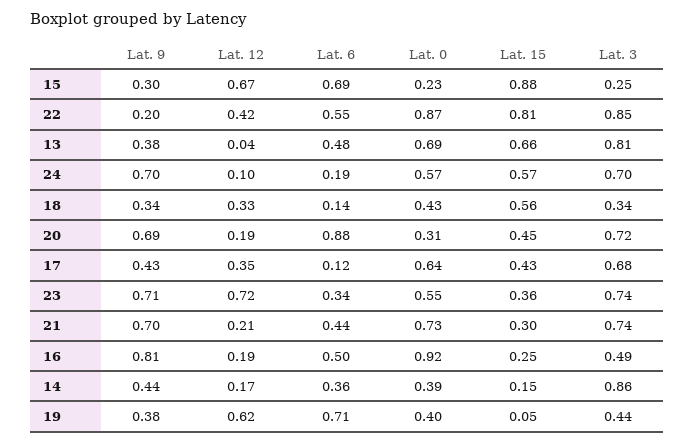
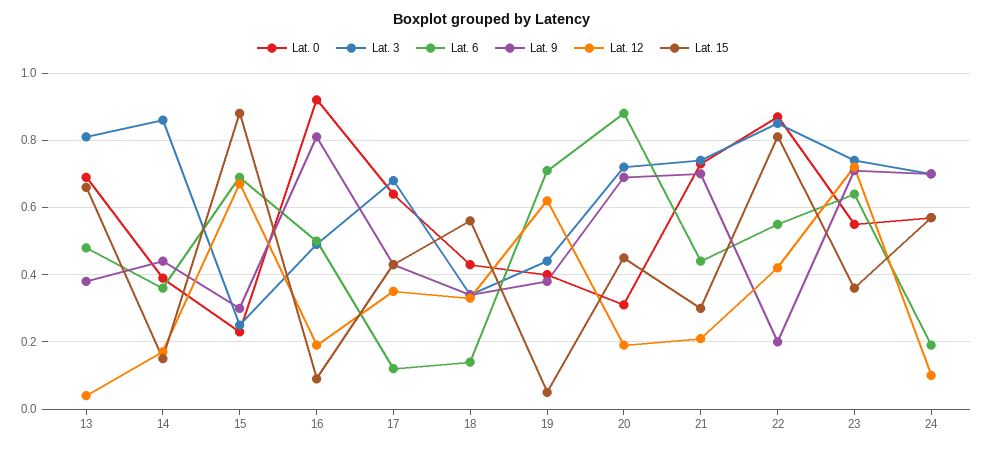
Lat. 6, 23: 0.34 -> 0.65
Lat. 15, 16: 0.25 -> 0.1

